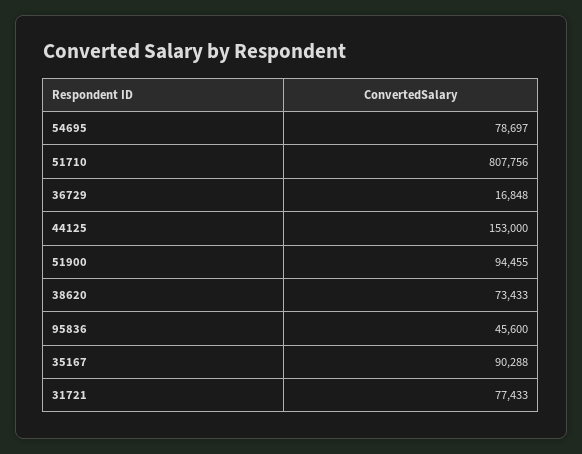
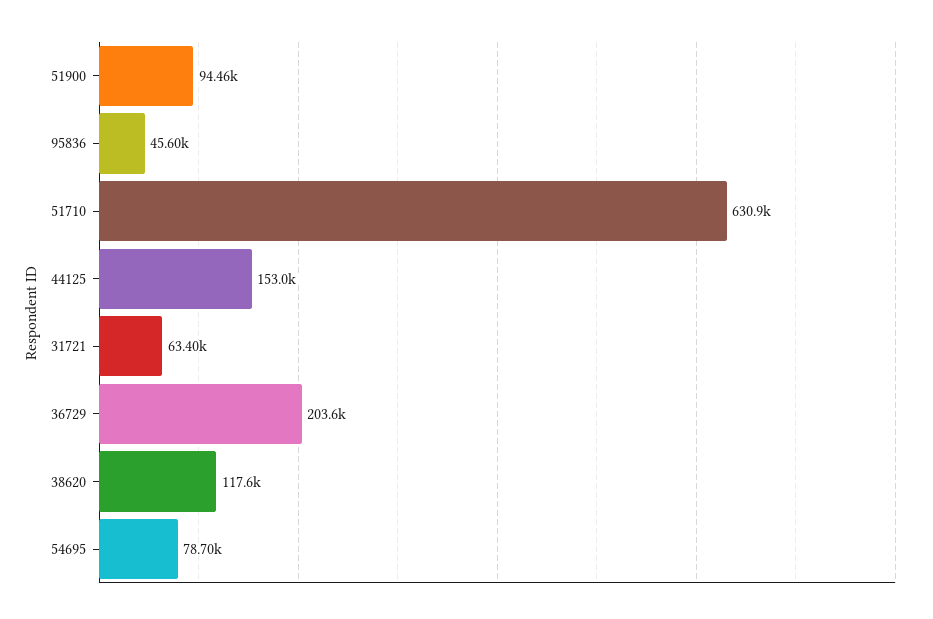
51710: 807756 -> 630900
36729: 16848 -> 203600
38620: 73433 -> 117600
35167: 90288 -> none
31721: 77433 -> 63400

